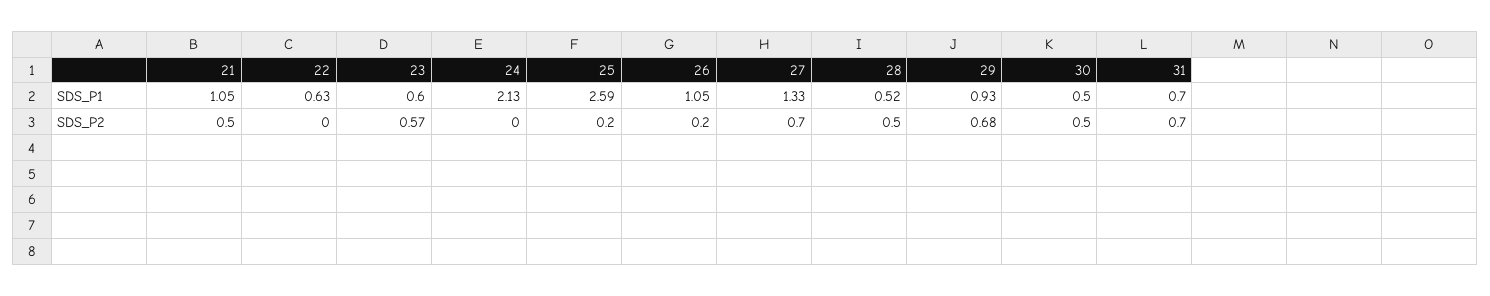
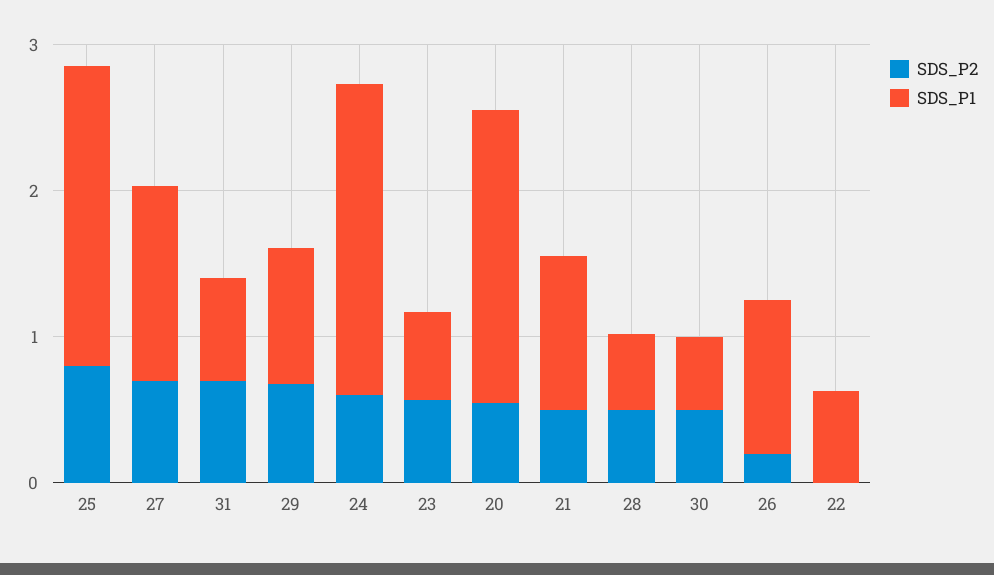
SDS_P1, 25: 2.59 -> 2
SDS_P2, 24: 0 -> 0.6
SDS_P2, 25: 0.2 -> 0.8
SDS_P2, 20: none -> 0.6
SDS_P1, 20: none -> 2

